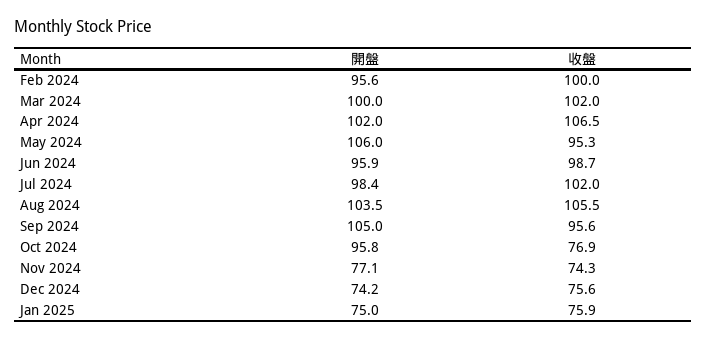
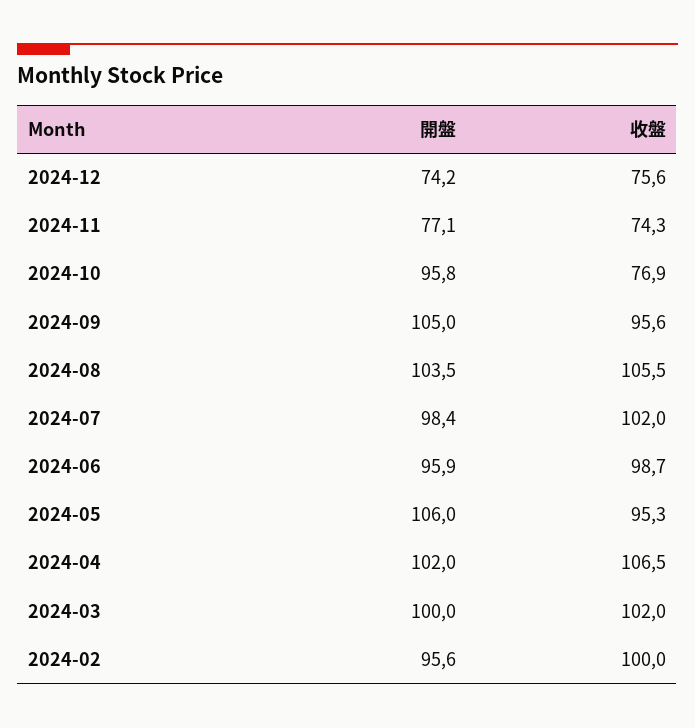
開盤, Jan 2025: 75 -> none
收盤, Jan 2025: 75.9 -> none

